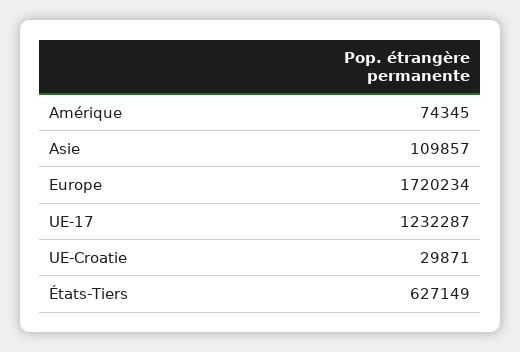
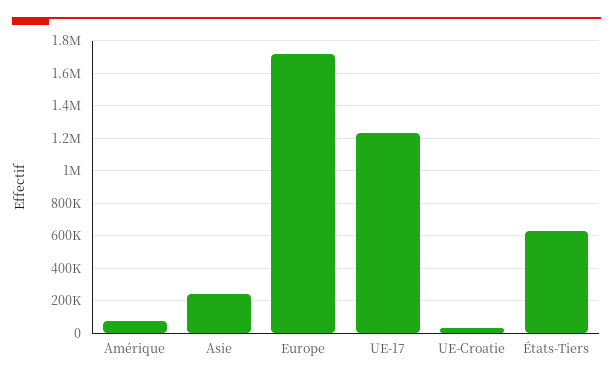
Asie: 109857 -> 250000

